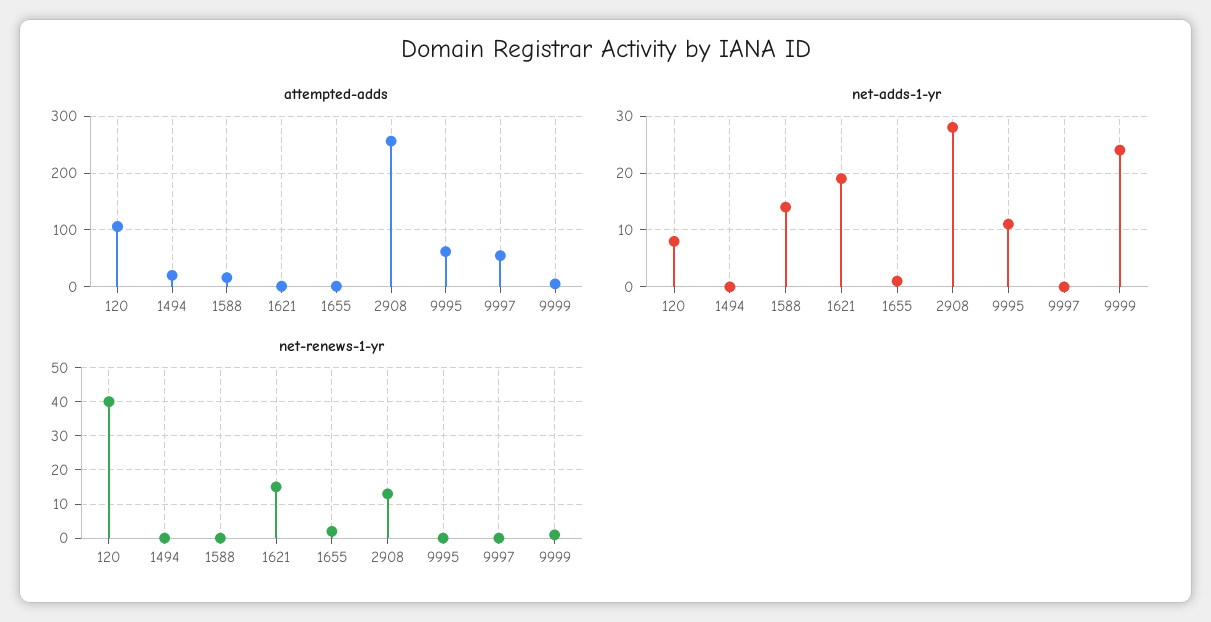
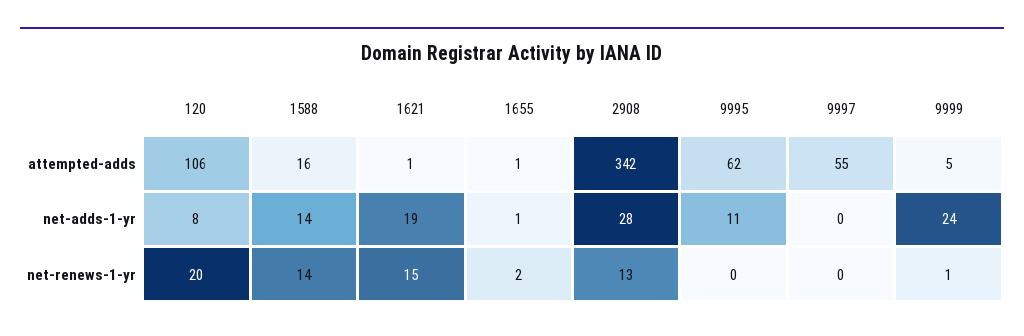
attempted-adds, 1494: 20 -> none
attempted-adds, 2908: 260 -> 342
net-adds-1-yr, 1494: 0 -> none
net-renews-1-yr, 120: 40 -> 20
net-renews-1-yr, 1494: 0 -> none
net-renews-1-yr, 1588: 0 -> 14

